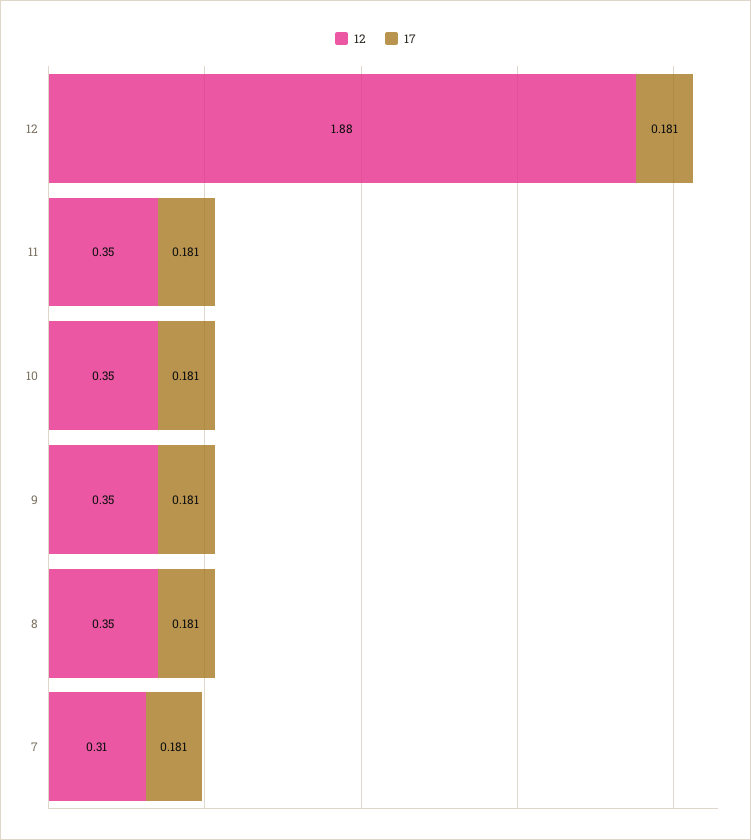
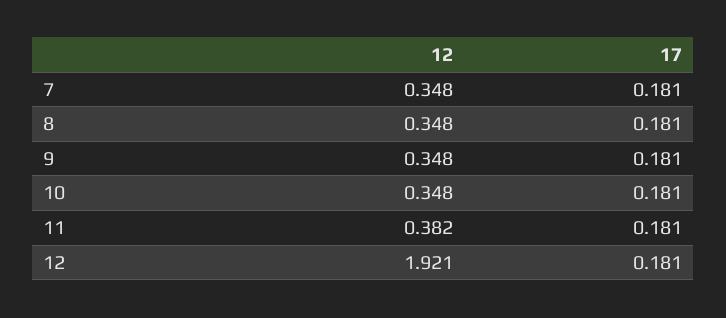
12, 12: 1.88 -> 1.921
12, 11: 0.35 -> 0.382
12, 7: 0.31 -> 0.348

